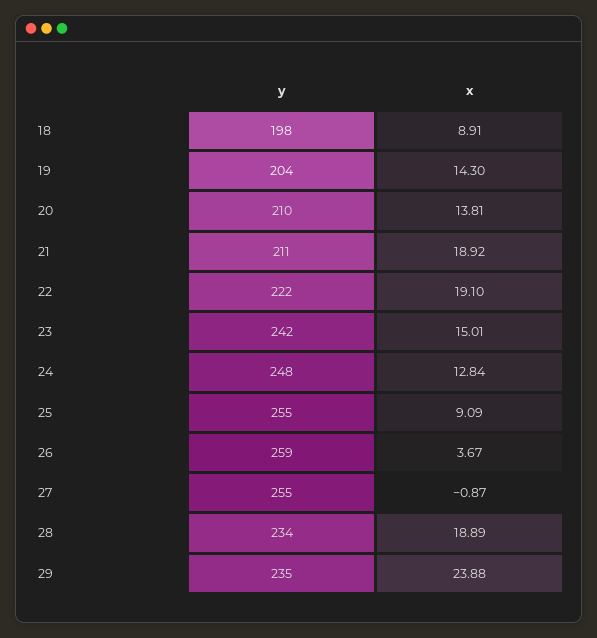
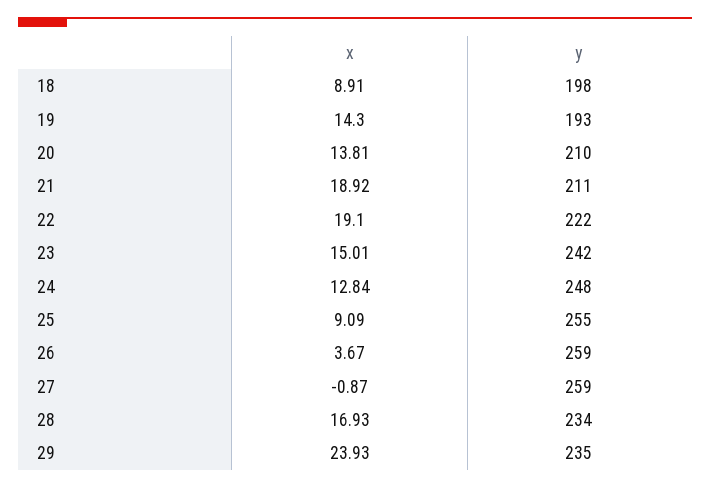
y, 19: 204 -> 193
y, 27: 255 -> 259
x, 28: 18.89 -> 16.93
x, 29: 23.88 -> 23.93

